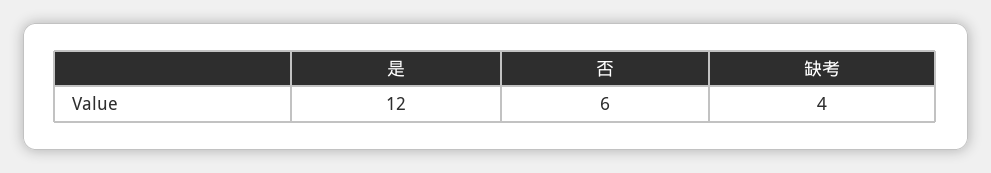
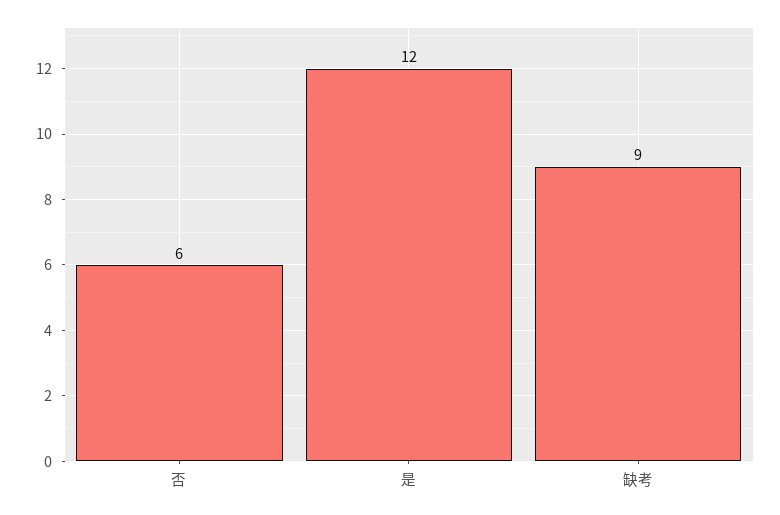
缺考: 4 -> 9

